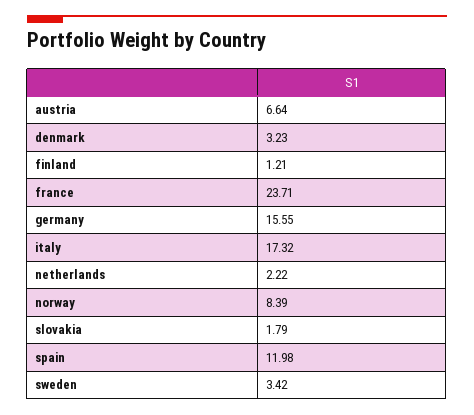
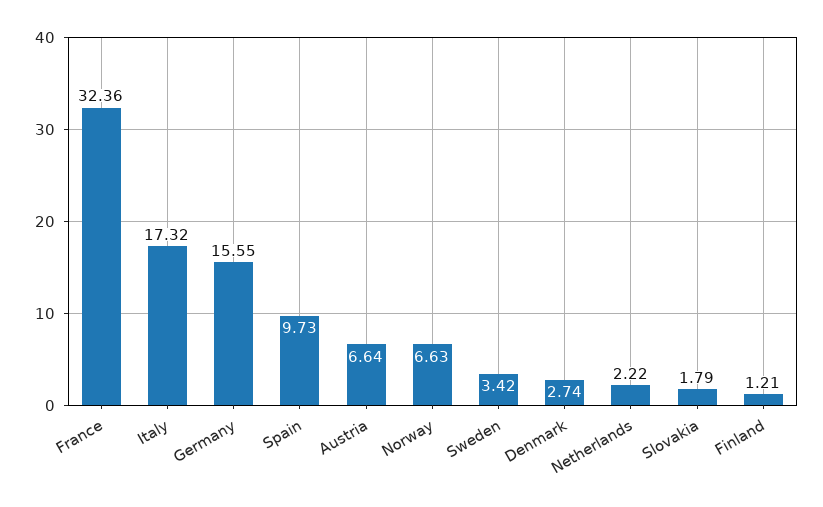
denmark: 3.23 -> 2.74
france: 23.71 -> 32.36
norway: 8.39 -> 6.63
spain: 11.98 -> 9.73

